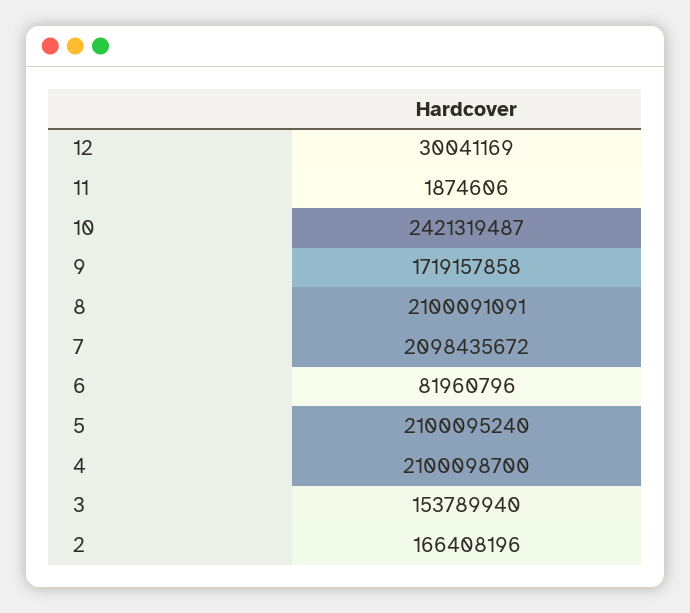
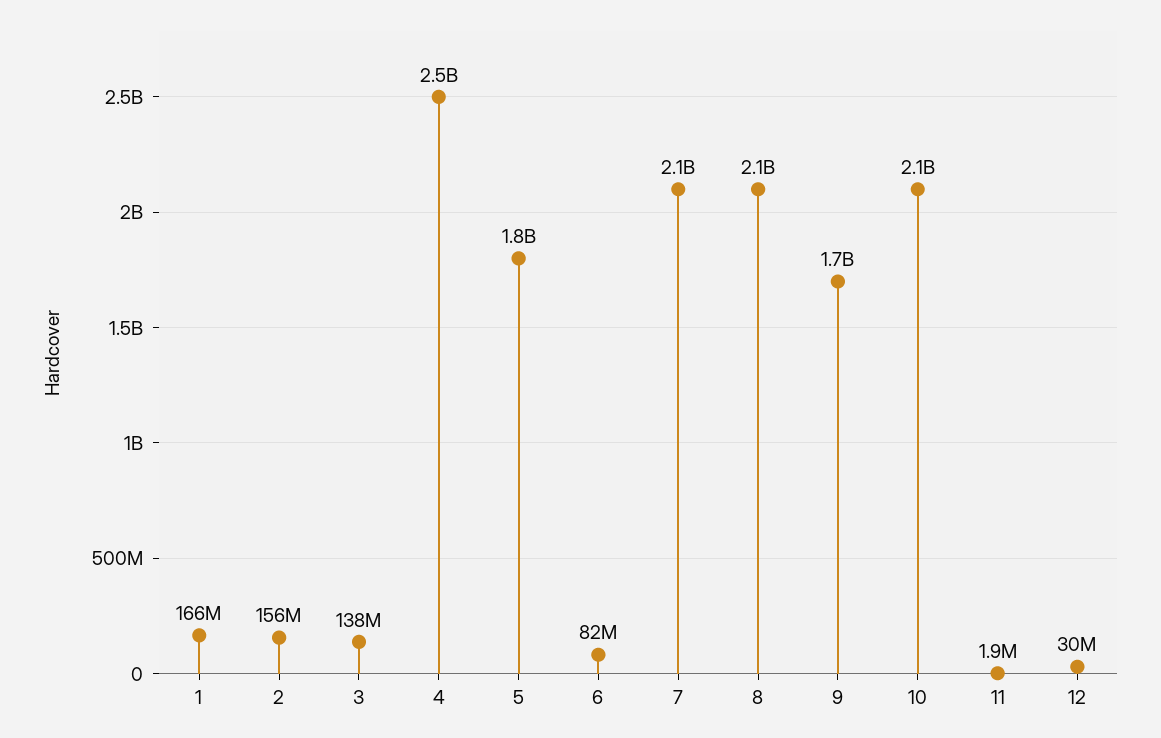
10: 2421319487 -> 2100000000
5: 2100095240 -> 1800000000
4: 2100098700 -> 2500000000
3: 153789940 -> 138000000
2: 166408196 -> 156000000
1: none -> 166000000

